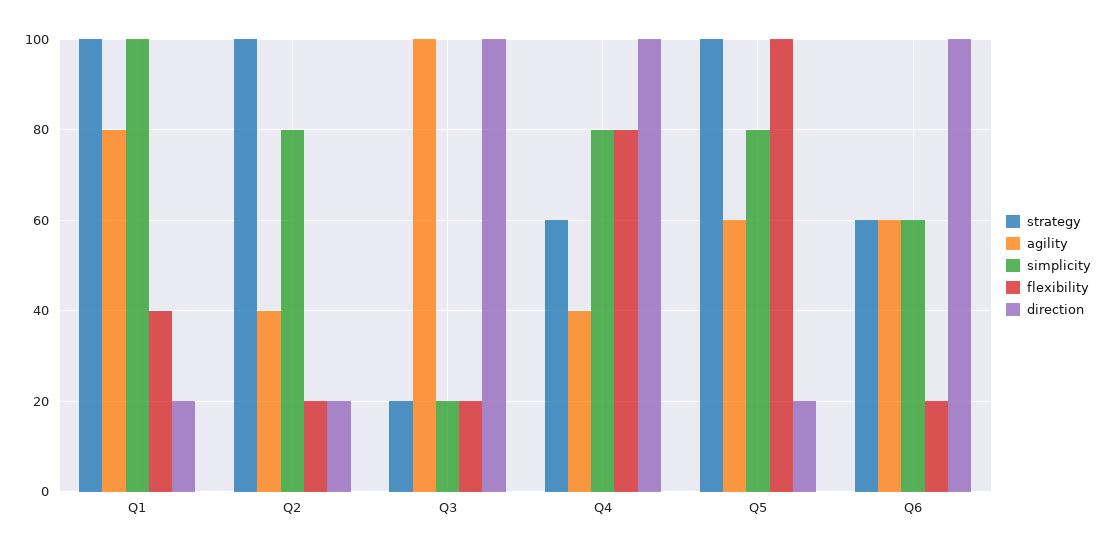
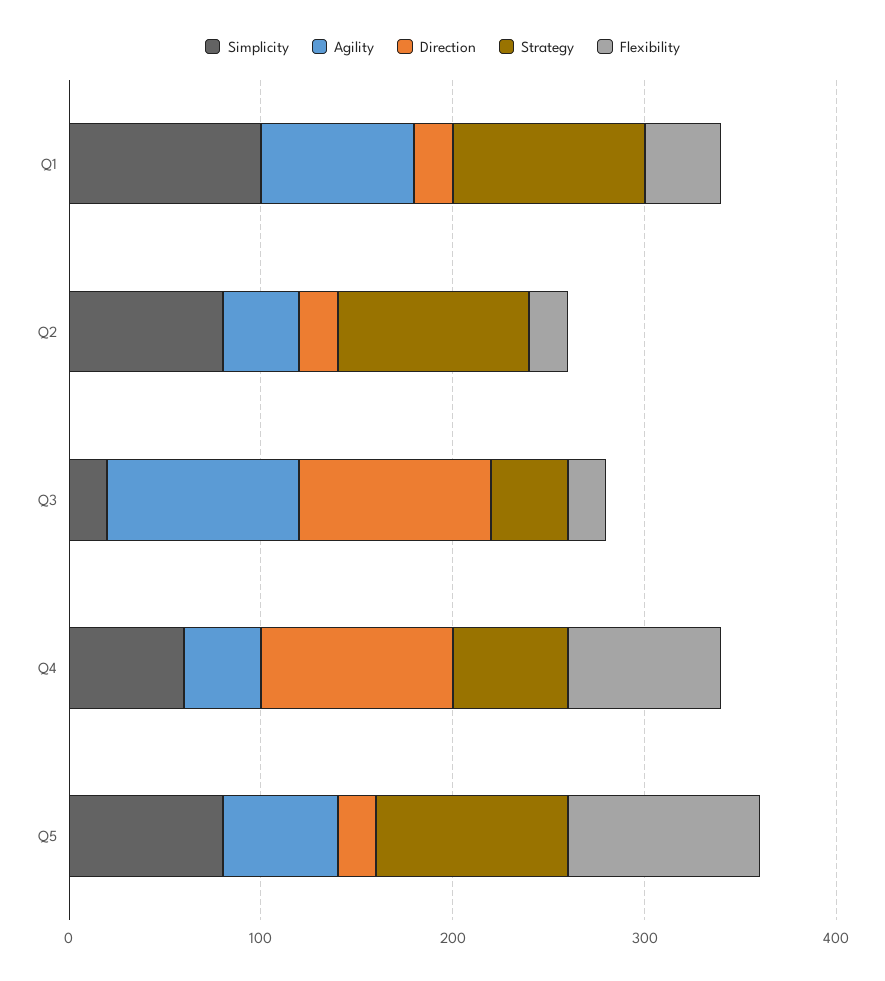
strategy, Q3: 20 -> 40
simplicity, Q4: 80 -> 60
strategy, Q6: 60 -> none
agility, Q6: 60 -> none
simplicity, Q6: 60 -> none
flexibility, Q6: 20 -> none
direction, Q6: 100 -> none

